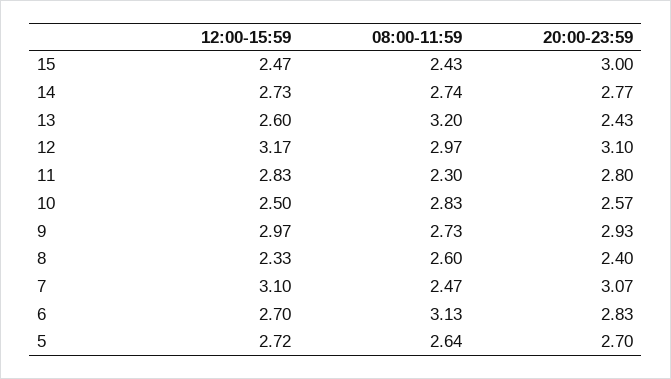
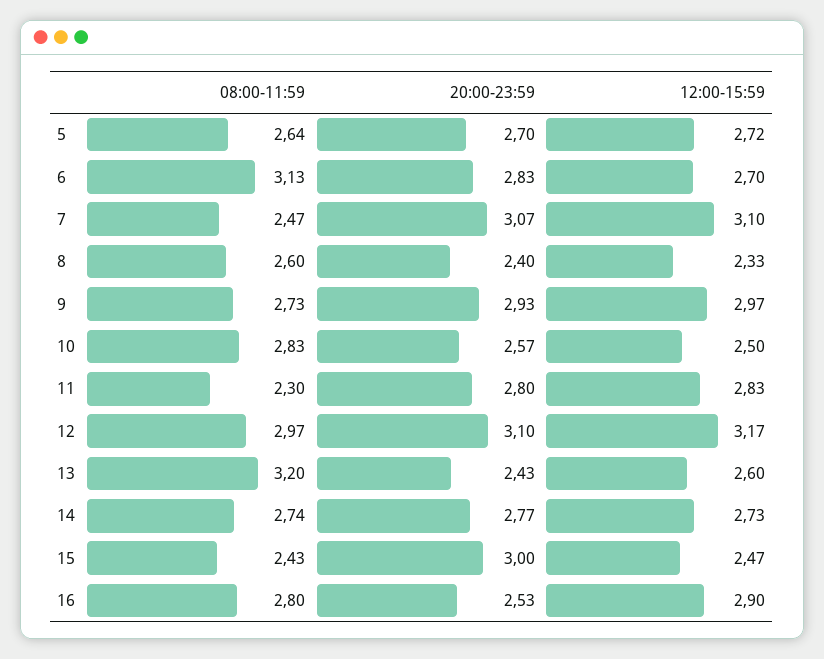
08:00-11:59, 16: none -> 2.8
20:00-23:59, 16: none -> 2.53
12:00-15:59, 16: none -> 2.9

